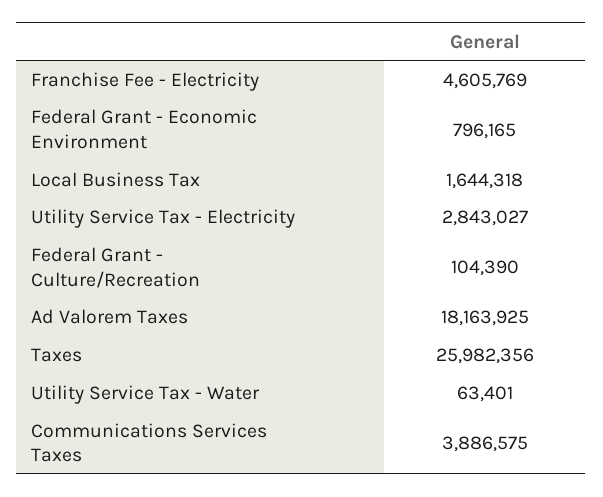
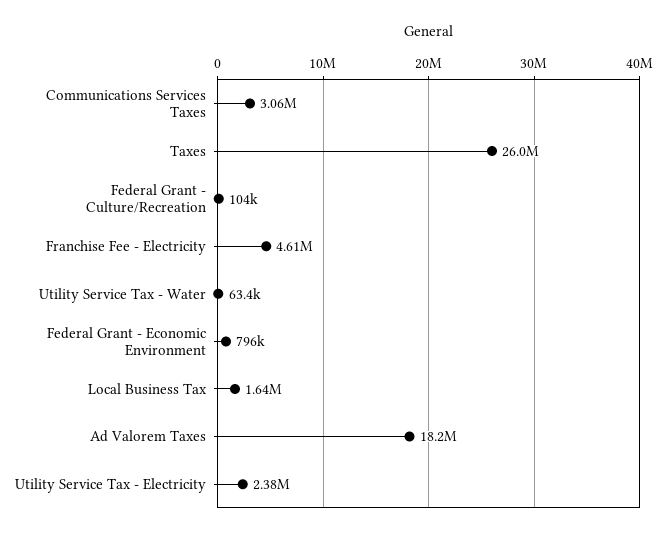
Utility Service Tax - Electricity: 2843027 -> 2380000
Communications Services Taxes: 3886575 -> 3060000

